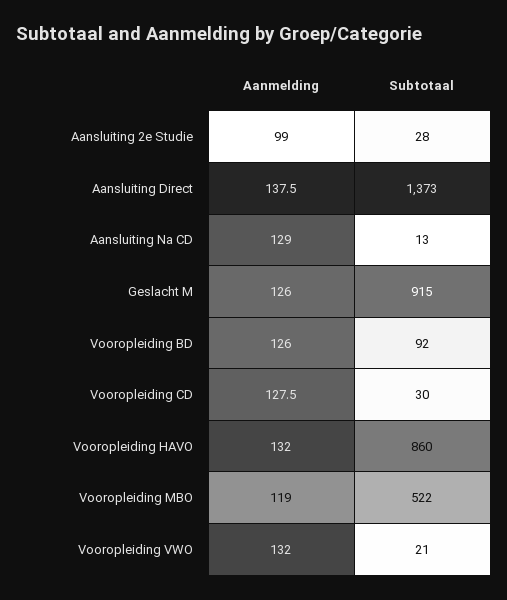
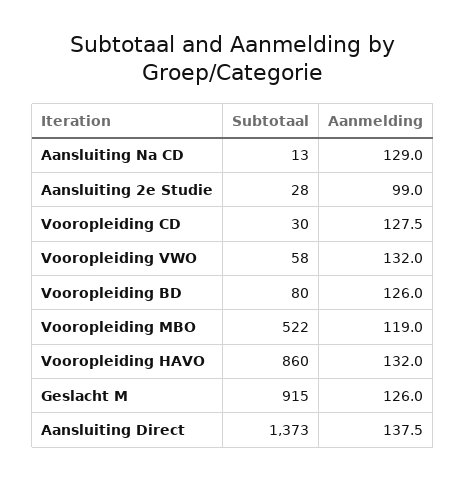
Subtotaal, Vooropleiding BD: 92 -> 80
Subtotaal, Vooropleiding VWO: 21 -> 58

